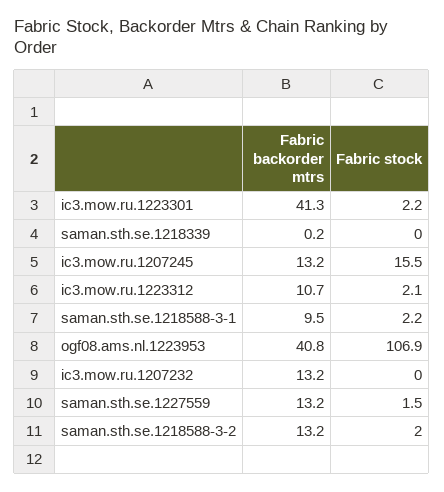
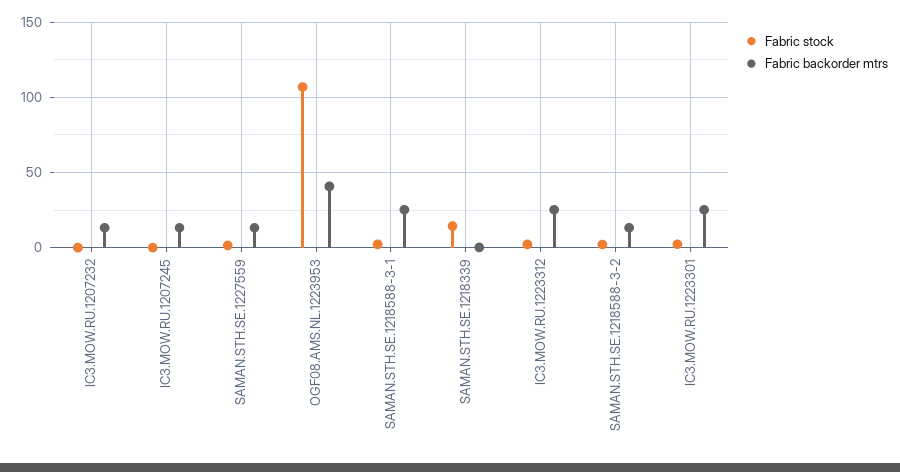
Fabric backorder mtrs, ic3.mow.ru.1223301: 41.3 -> 25
Fabric stock, saman.sth.se.1218339: 0 -> 15
Fabric stock, ic3.mow.ru.1207245: 15.5 -> 0
Fabric backorder mtrs, ic3.mow.ru.1223312: 10.7 -> 25
Fabric backorder mtrs, saman.sth.se.1218588-3-1: 9.5 -> 25

